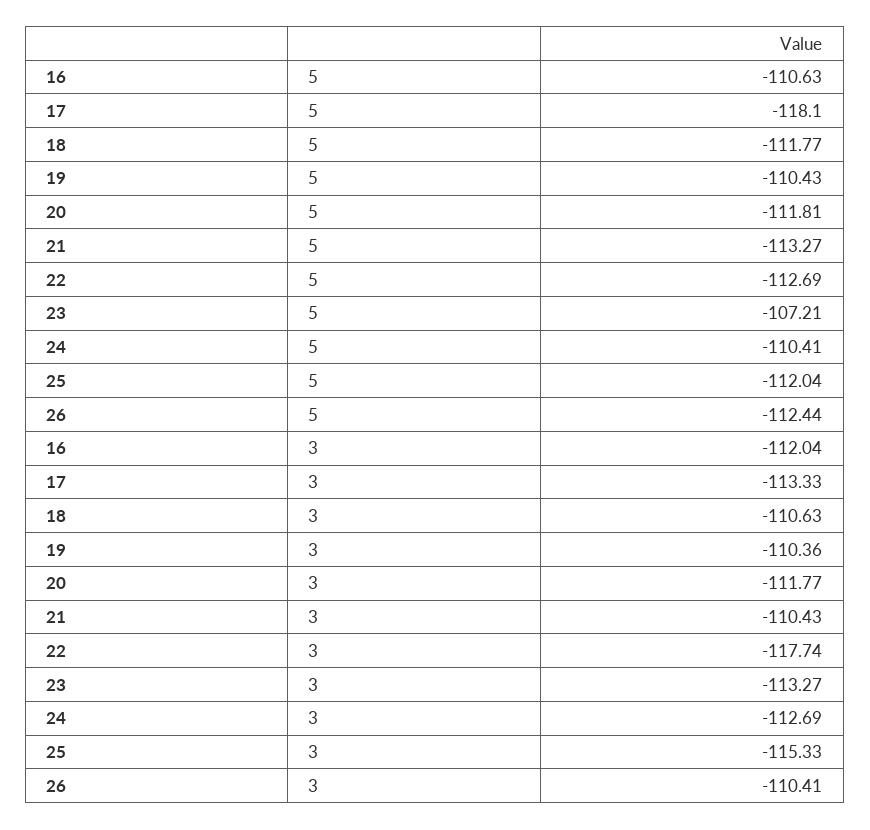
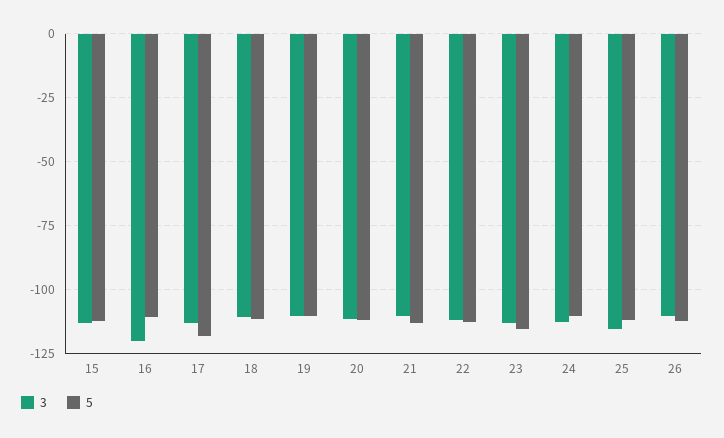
5, 23: -107.21 -> -115
3, 16: -112.04 -> -120
3, 22: -117.74 -> -112.5
3, 15: none -> -112.5
5, 15: none -> -112.5

